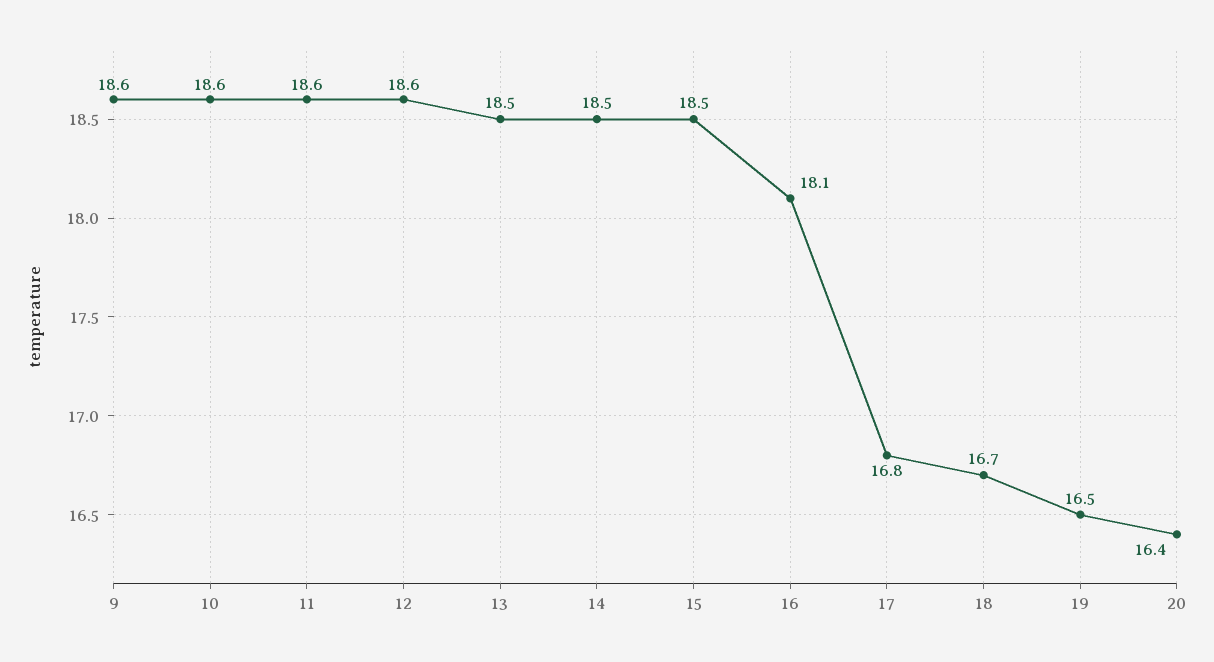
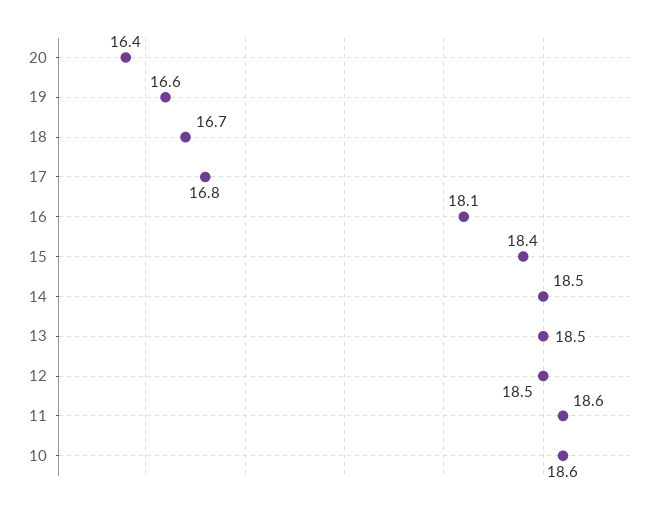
9: 18.6 -> none
12: 18.6 -> 18.5
15: 18.5 -> 18.4
19: 16.5 -> 16.6

